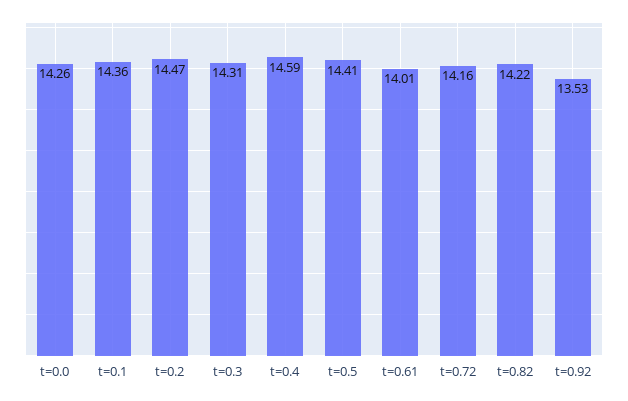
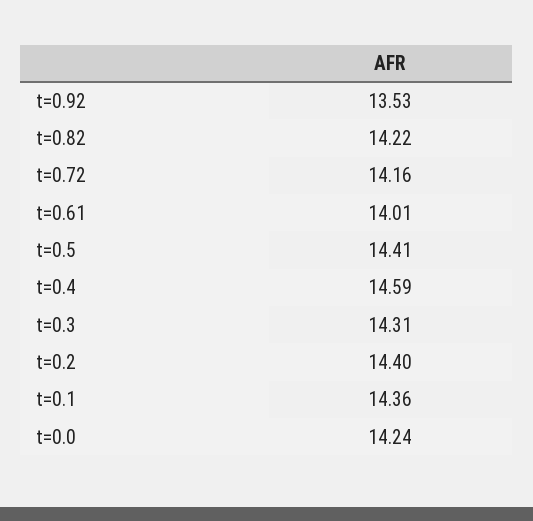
t=0.0: 14.26 -> 14.24
t=0.2: 14.47 -> 14.4

